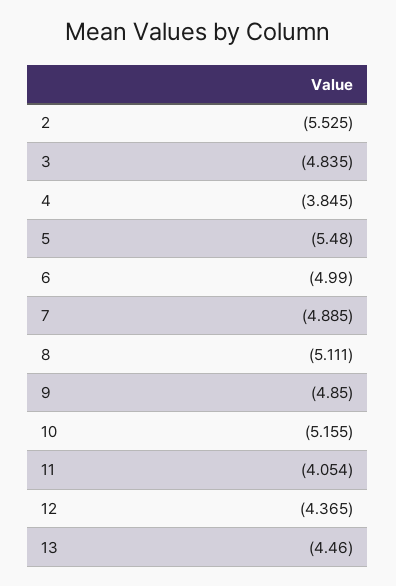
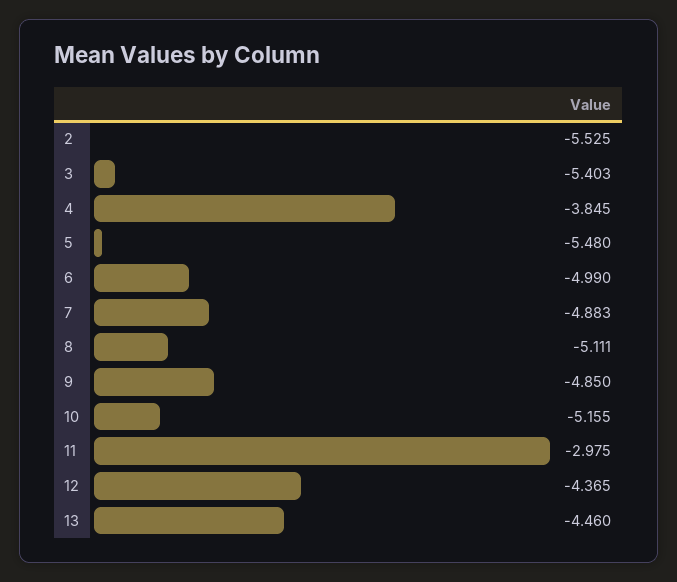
3: -4.835 -> -5.403
7: -4.885 -> -4.883
11: -4.054 -> -2.975

